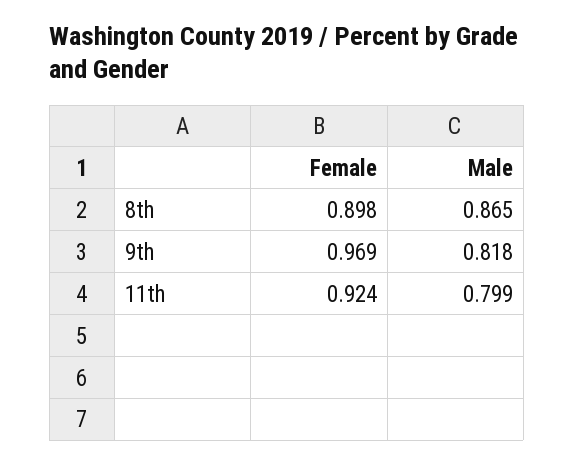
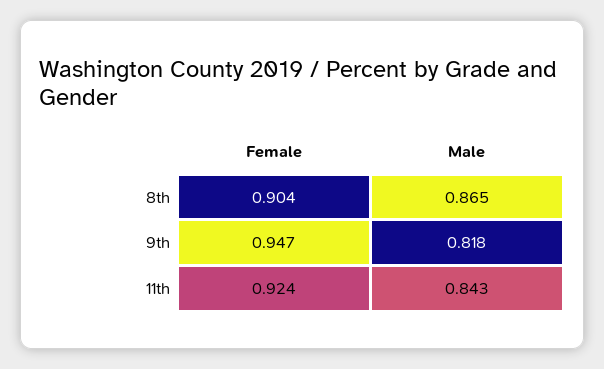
Female, 8th: 0.898 -> 0.904
Female, 9th: 0.969 -> 0.947
Male, 11th: 0.799 -> 0.843

